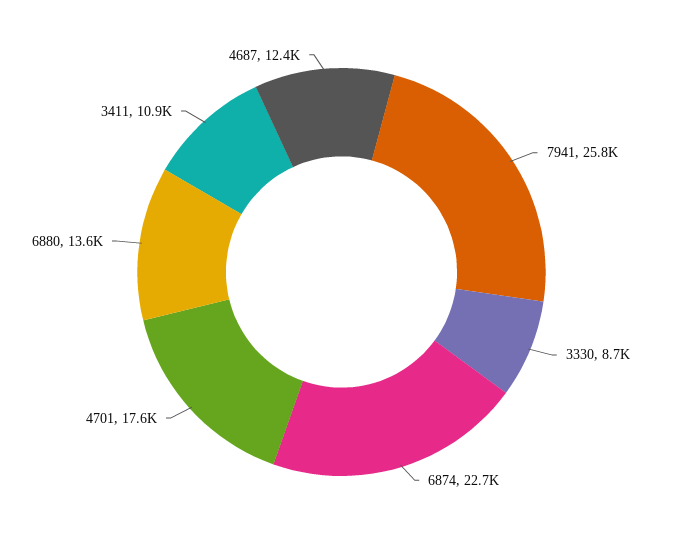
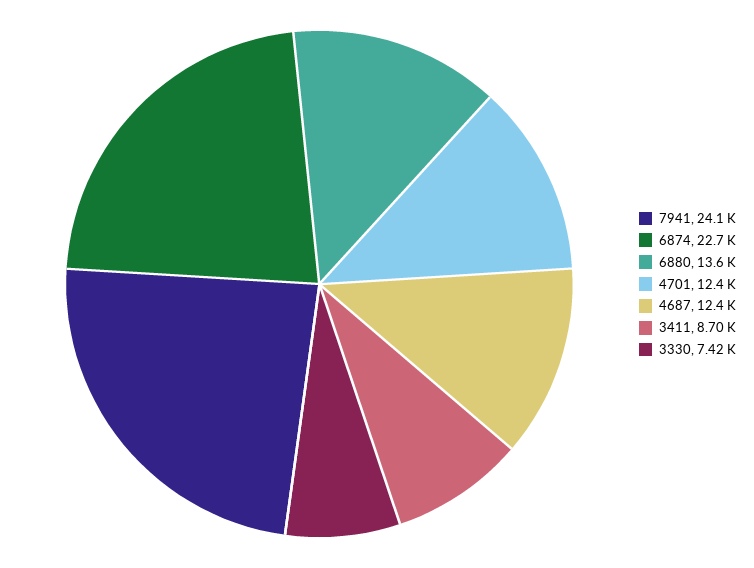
7941: 25800 -> 24100
3330: 8700 -> 7420
4701: 17600 -> 12400
3411: 10900 -> 8700

